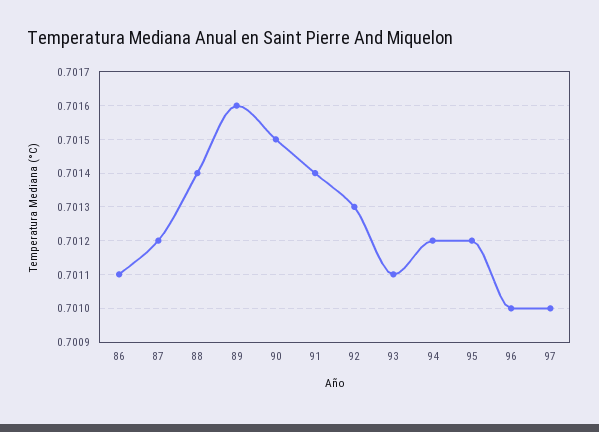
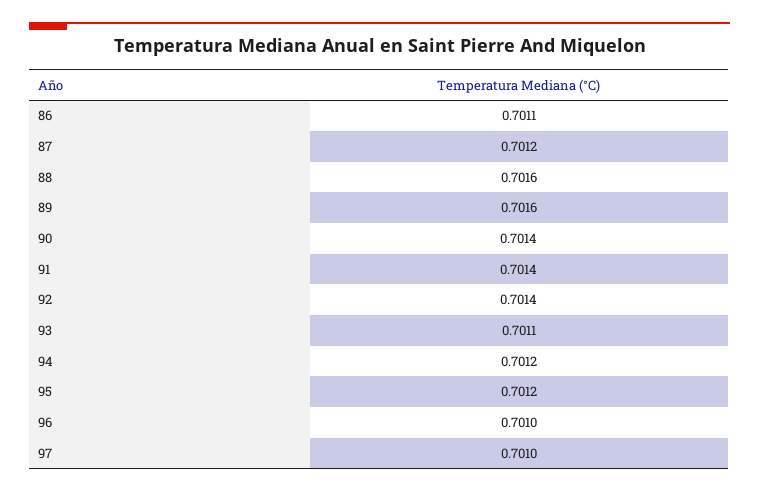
88: 0.7014 -> 0.7016
90: 0.7015 -> 0.7014
92: 0.7013 -> 0.7014

